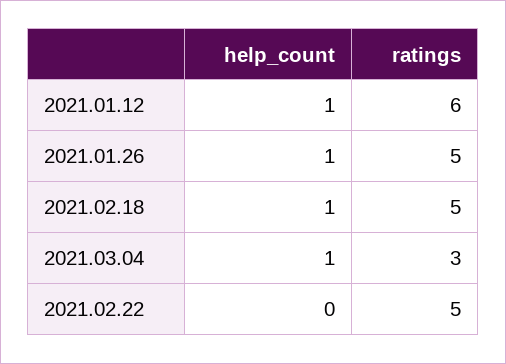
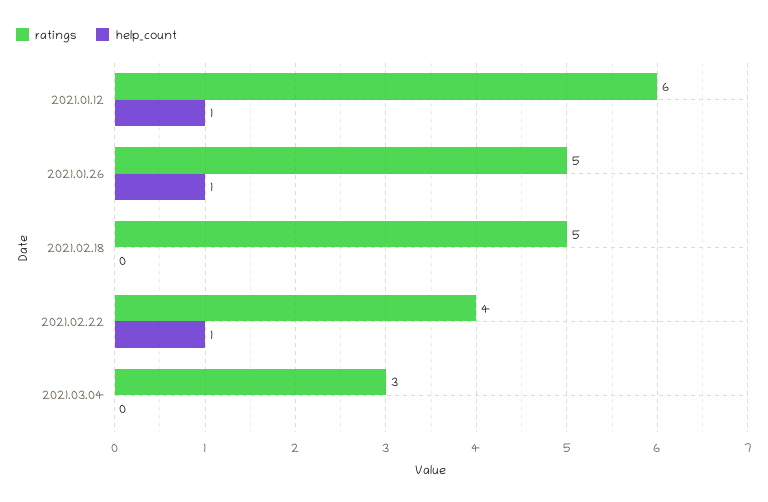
help_count, 2021.02.18: 1 -> 0
help_count, 2021.03.04: 1 -> 0
help_count, 2021.02.22: 0 -> 1
ratings, 2021.02.22: 5 -> 4

